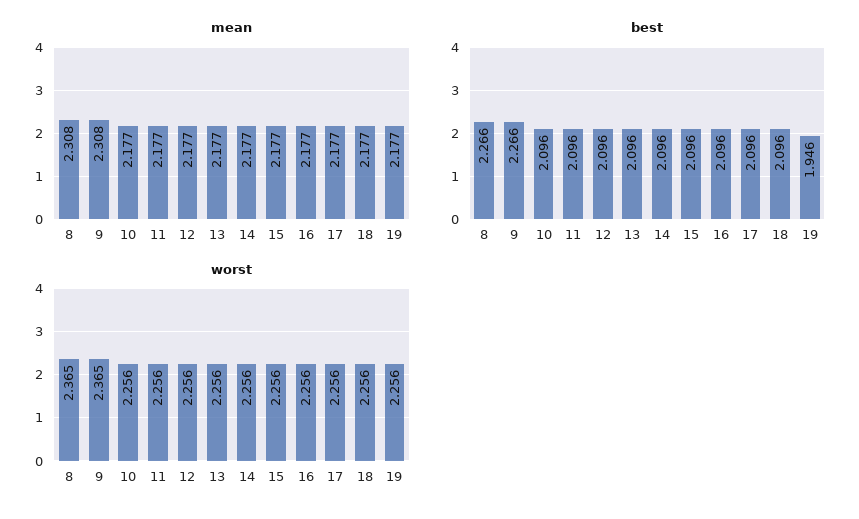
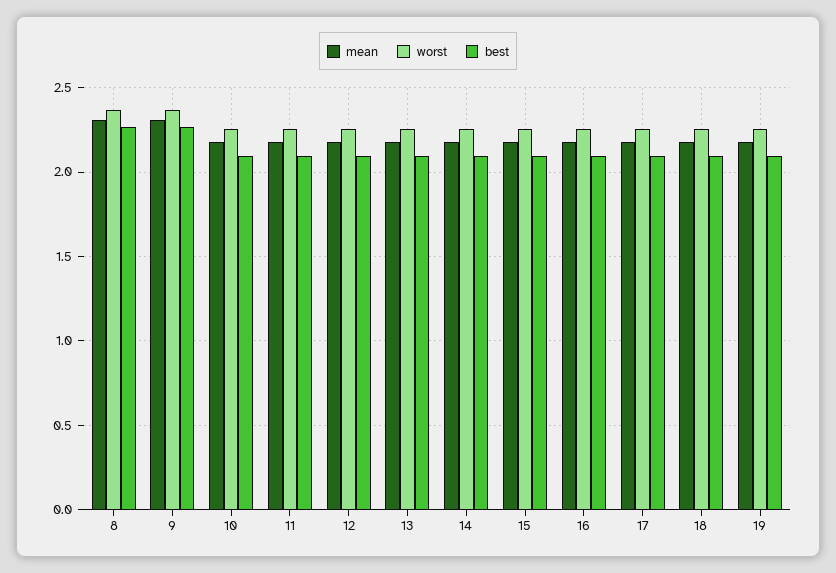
best, 19: 1.946 -> 2.1

